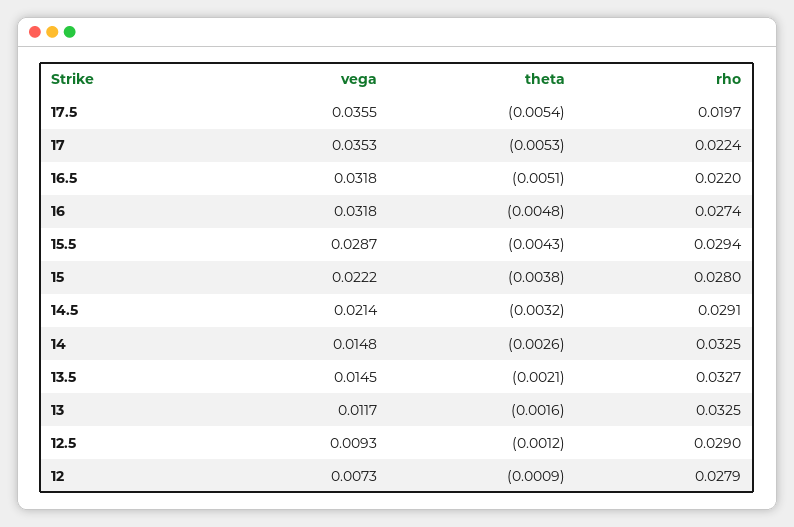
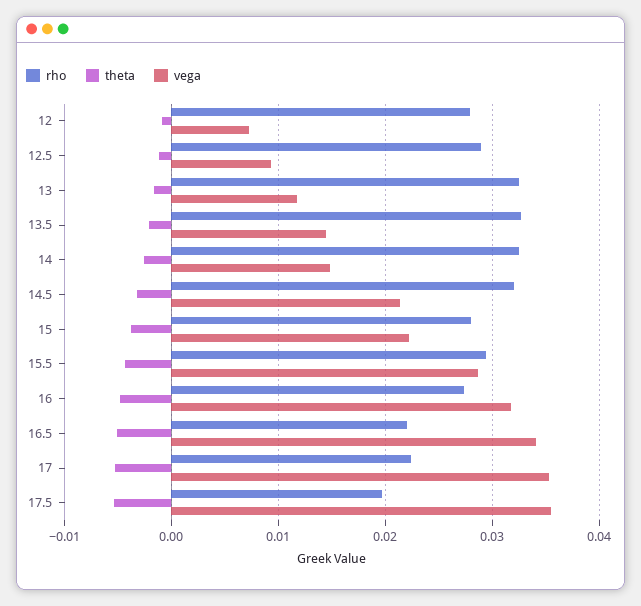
vega, 16.5: 0.0318 -> 0.034
rho, 14.5: 0.0291 -> 0.032

